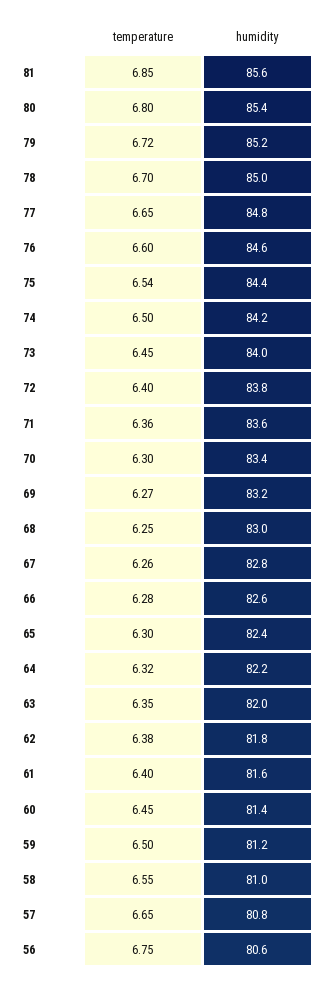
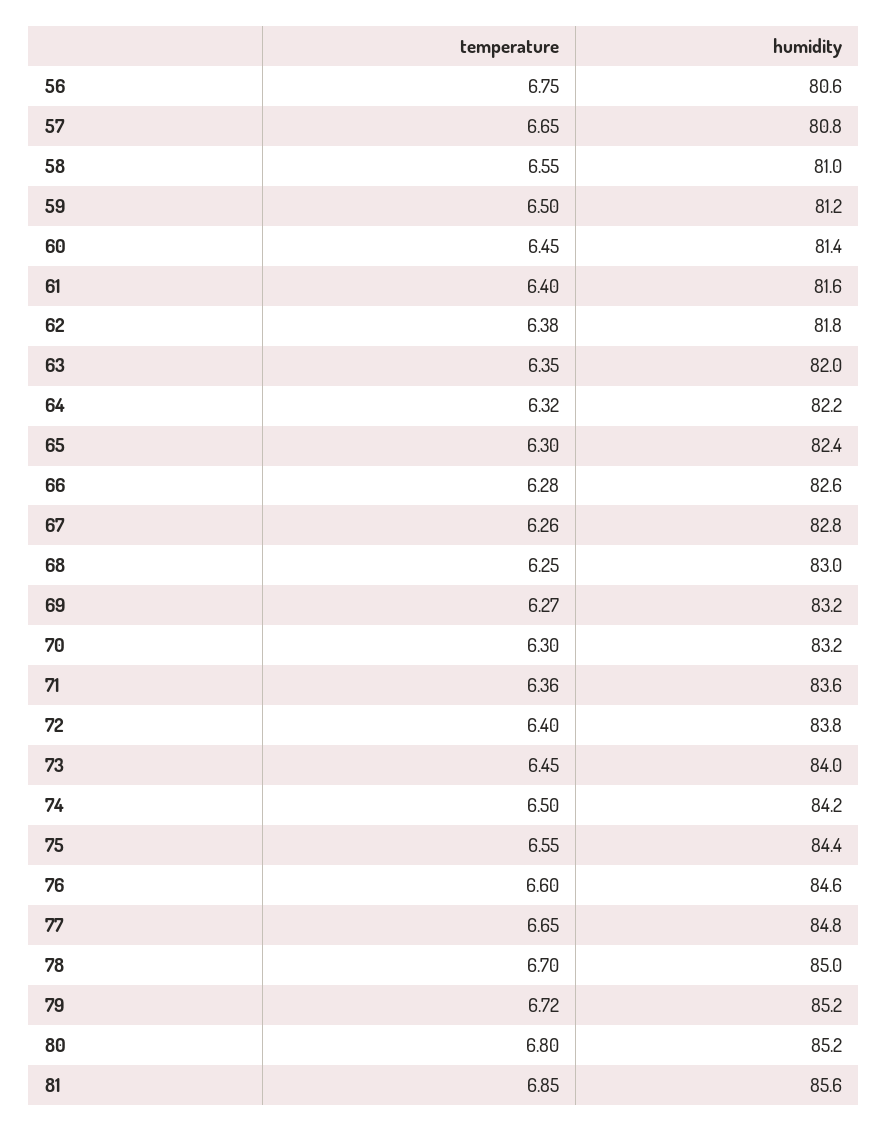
humidity, 80: 85.4 -> 85.2
temperature, 75: 6.54 -> 6.55
humidity, 70: 83.4 -> 83.2

